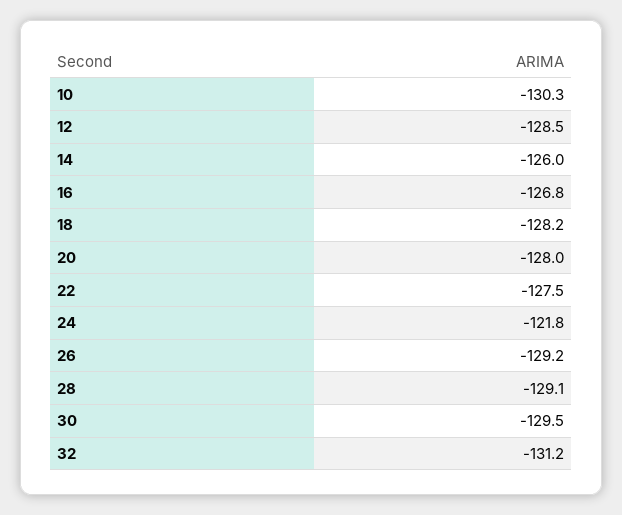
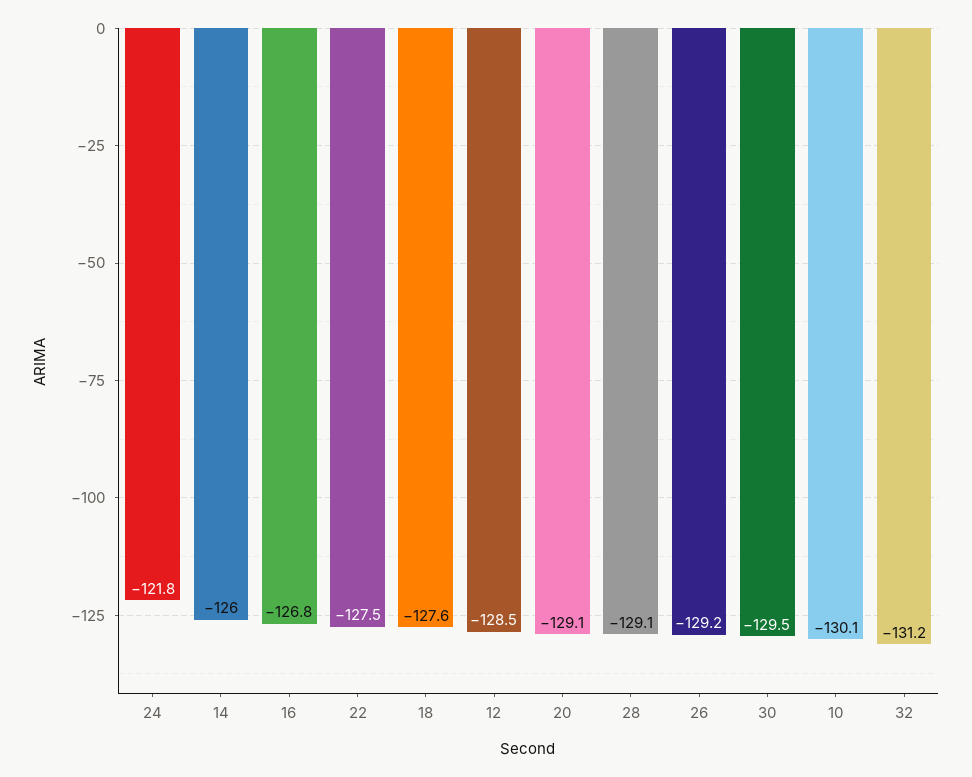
10: -130.3 -> -130.1
18: -128.2 -> -127.6
20: -128 -> -129.1

